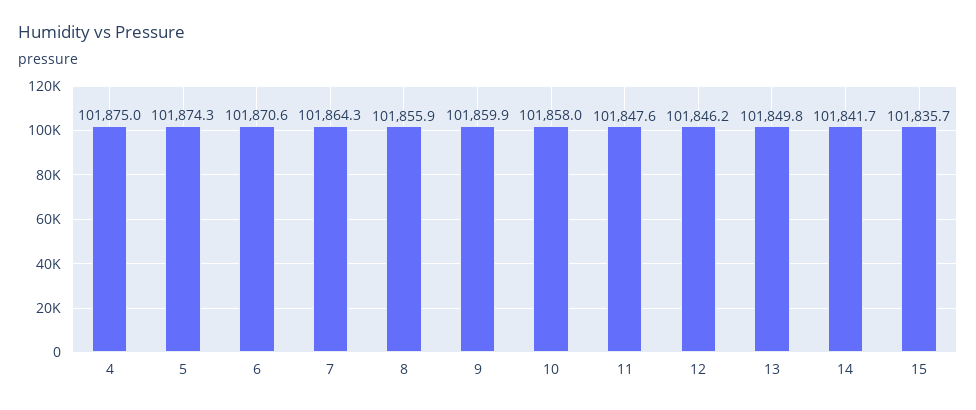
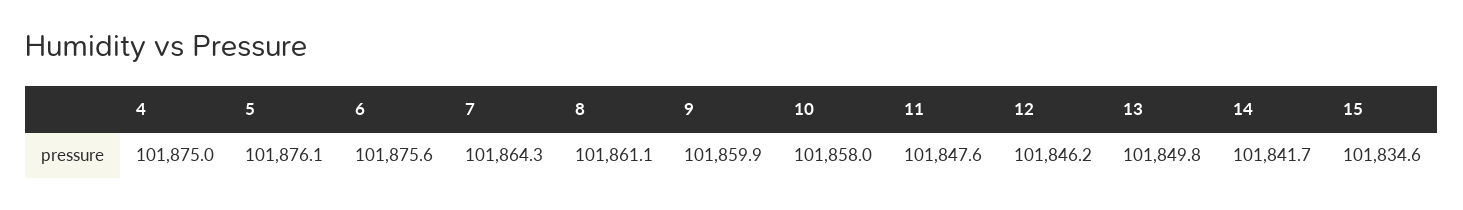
5: 101874.3 -> 101876.1
6: 101870.6 -> 101875.6
8: 101855.9 -> 101861.1
15: 101835.7 -> 101834.6

